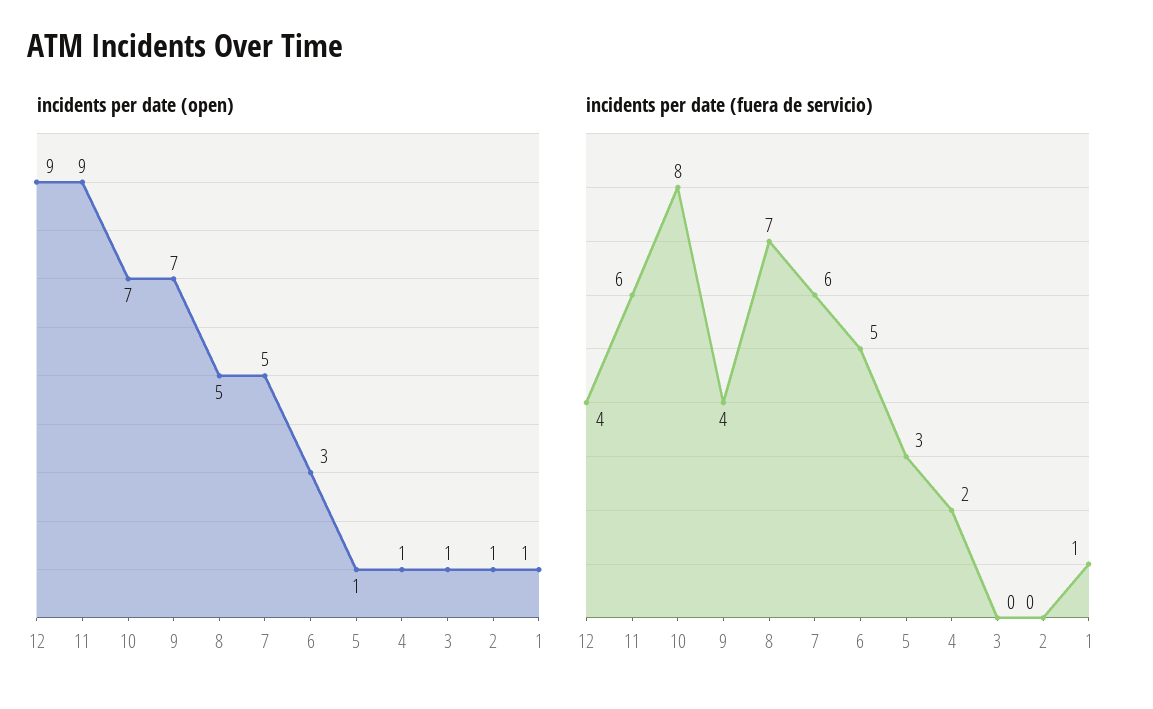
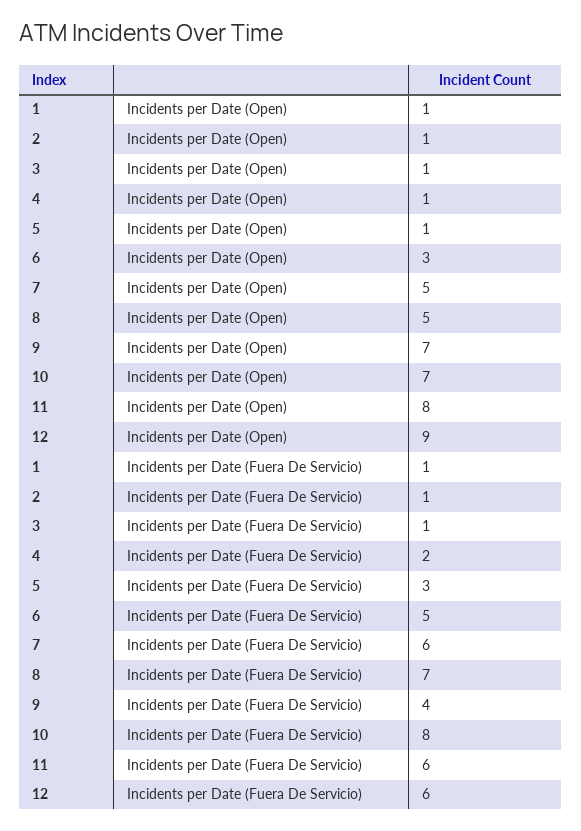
incidents per date (open), 11: 9 -> 8
incidents per date (fuera de servicio), 12: 4 -> 6
incidents per date (fuera de servicio), 3: 0 -> 1
incidents per date (fuera de servicio), 2: 0 -> 1

